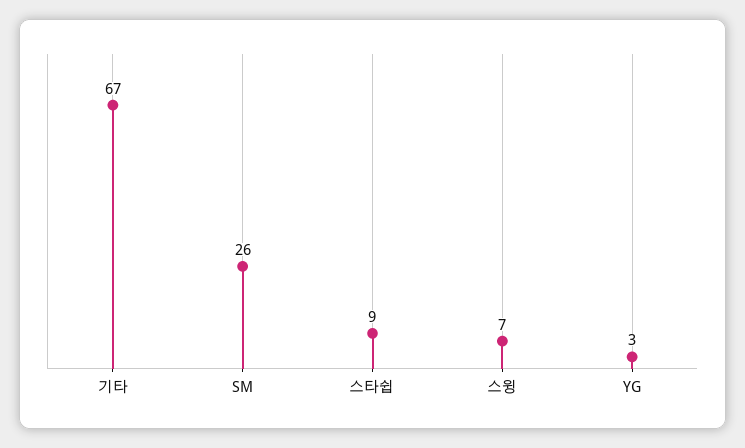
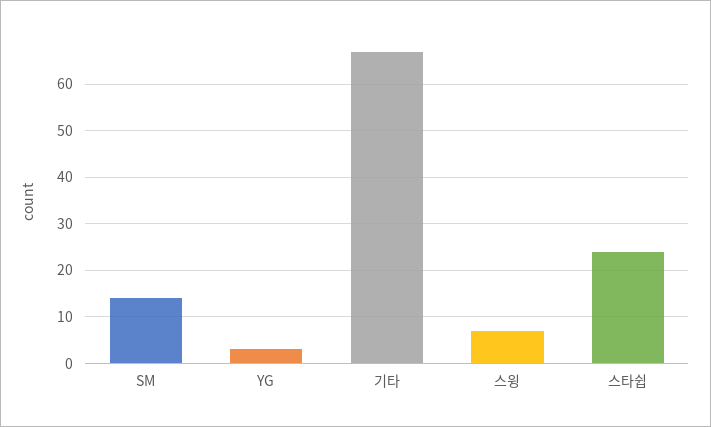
SM: 26 -> 15
스타쉽: 9 -> 25

